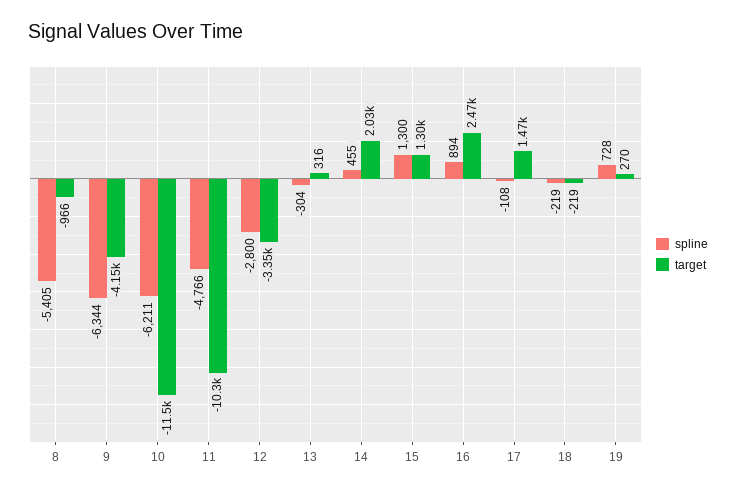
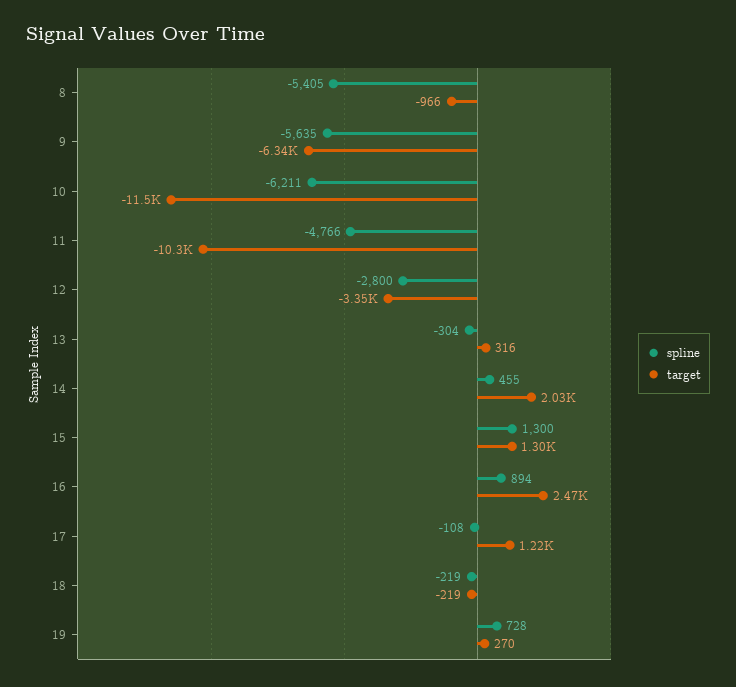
spline, 9: -6344 -> -5635
target, 9: -4150 -> -6340
target, 17: 1470 -> 1220

